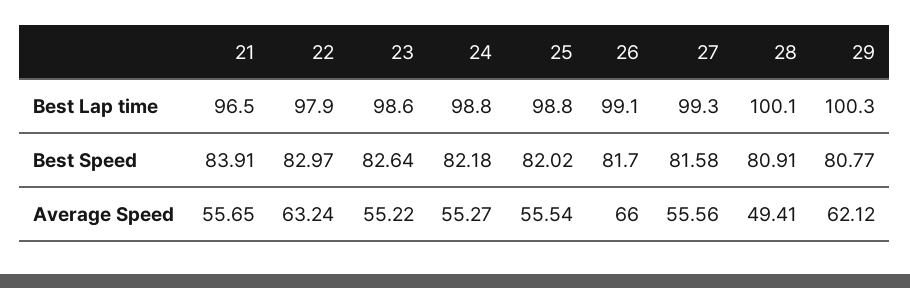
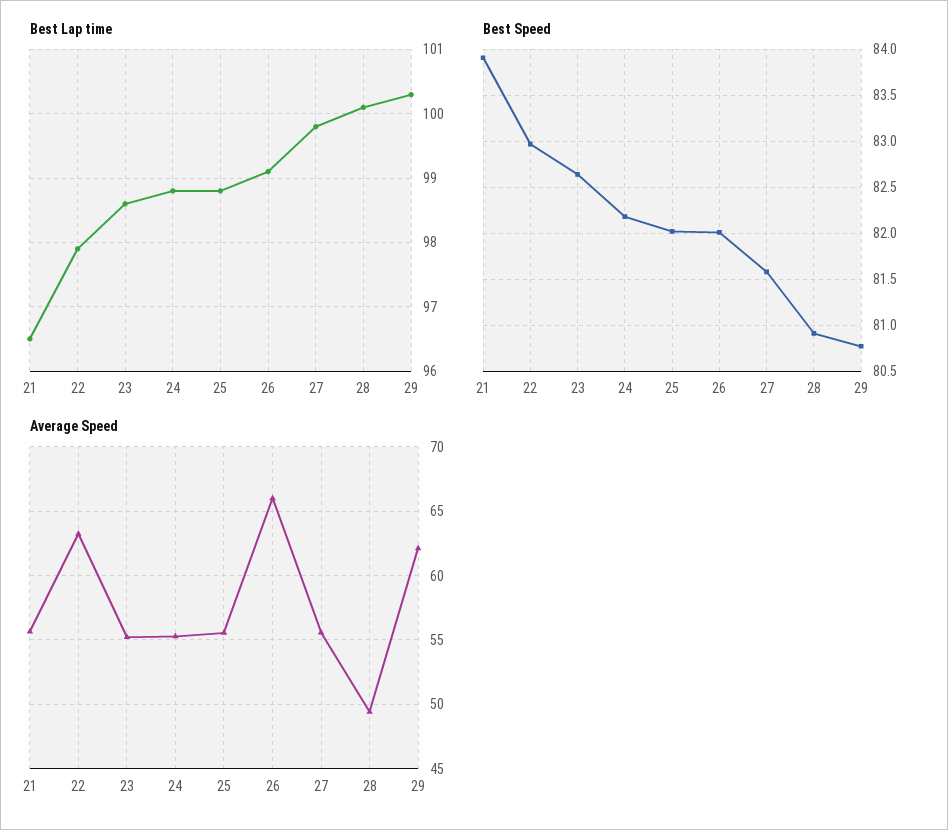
Best Lap time, 27: 99.3 -> 99.8
Best Speed, 26: 81.7 -> 82

